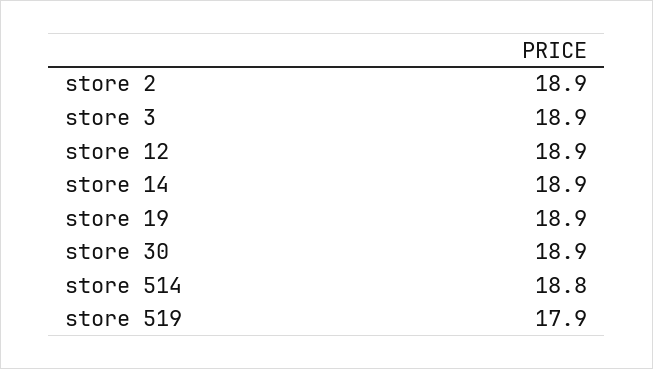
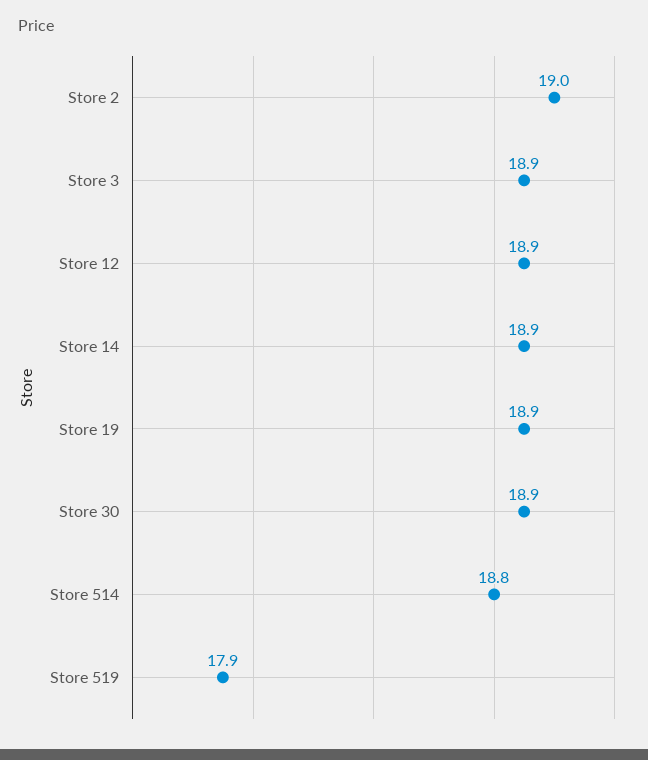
store 2: 18.9 -> 19

